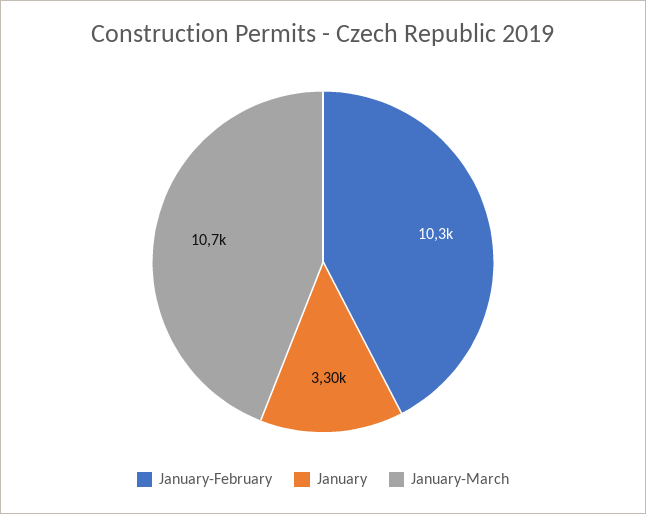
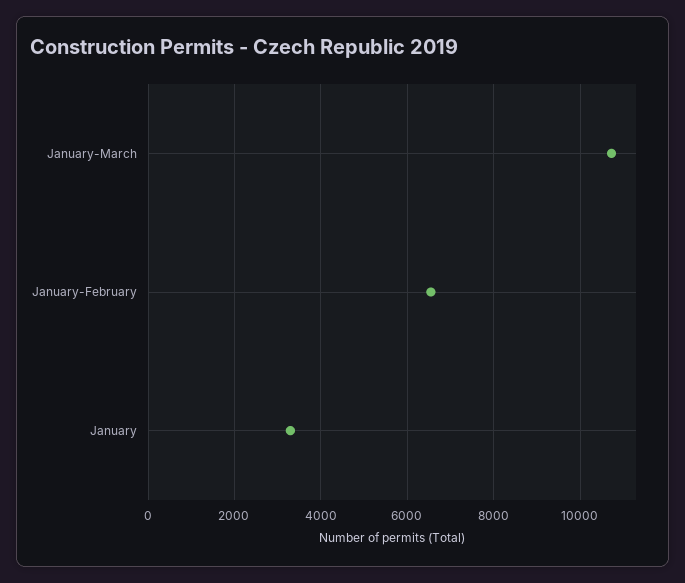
January-February: 10300 -> 6600

